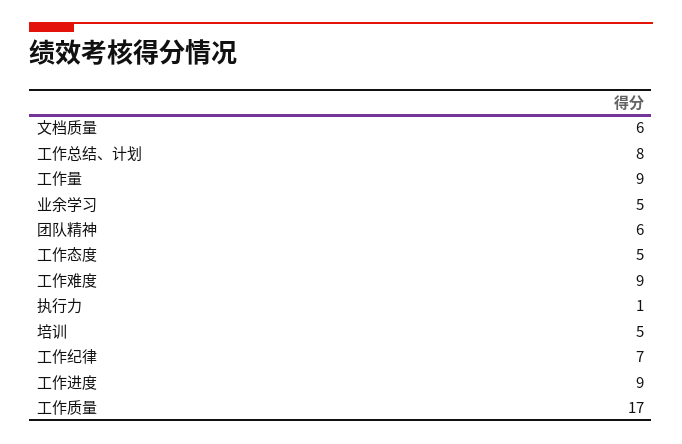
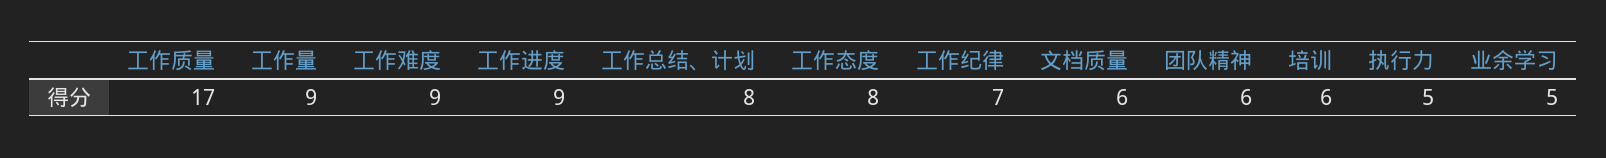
工作态度: 5 -> 8
执行力: 1 -> 5
培训: 5 -> 6

